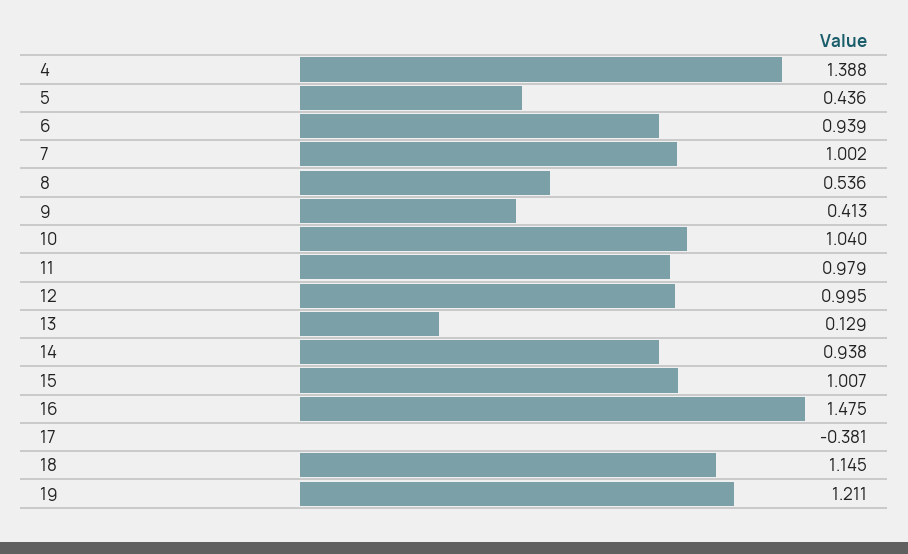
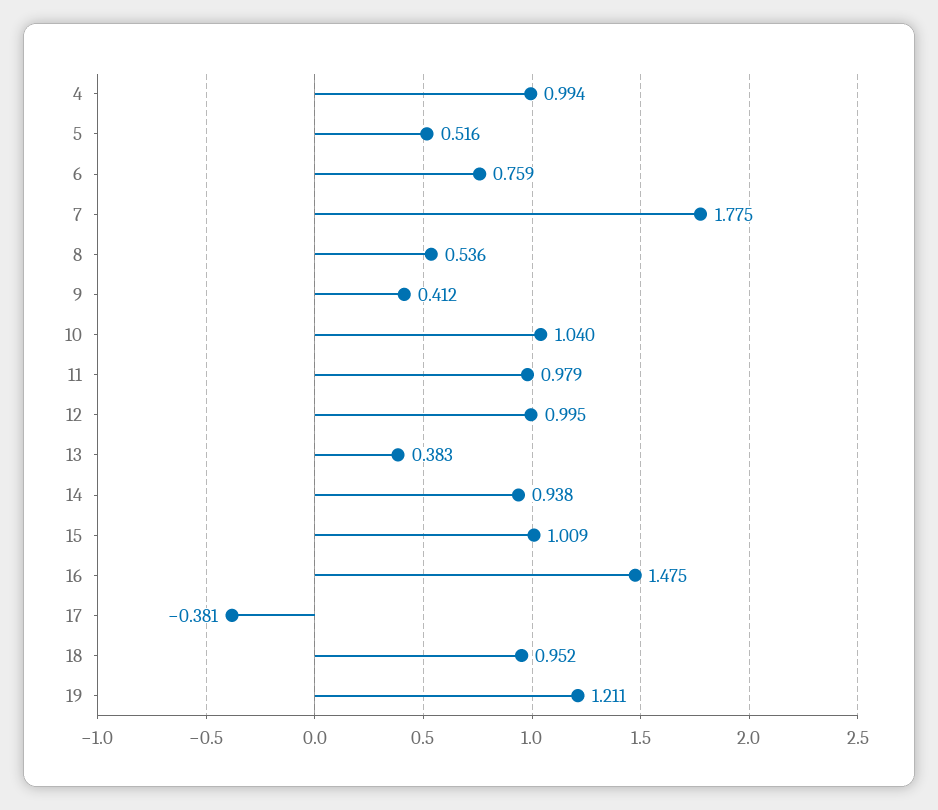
4: 1.388 -> 0.994
5: 0.436 -> 0.516
6: 0.939 -> 0.759
7: 1.002 -> 1.775
9: 0.413 -> 0.412
13: 0.129 -> 0.383
15: 1.007 -> 1.009
18: 1.145 -> 0.952

